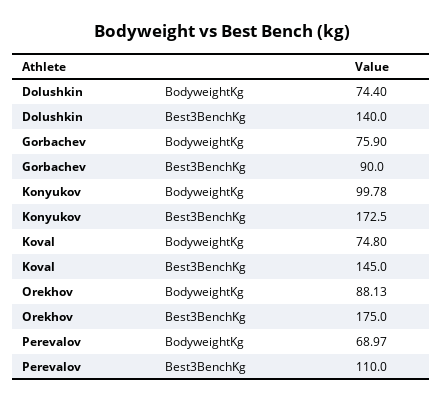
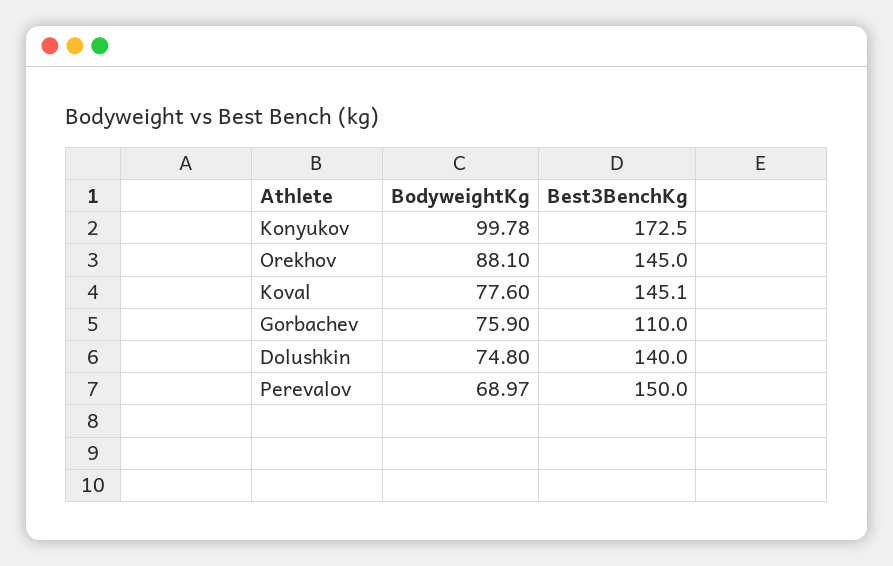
Dolushkin, BodyweightKg: 74.4 -> 74.8
Gorbachev, Best3BenchKg: 90 -> 110
Koval, BodyweightKg: 74.8 -> 77.6
Koval, Best3BenchKg: 145 -> 145.1
Orekhov, BodyweightKg: 88.13 -> 88.1
Orekhov, Best3BenchKg: 175 -> 145
Perevalov, Best3BenchKg: 110 -> 150

